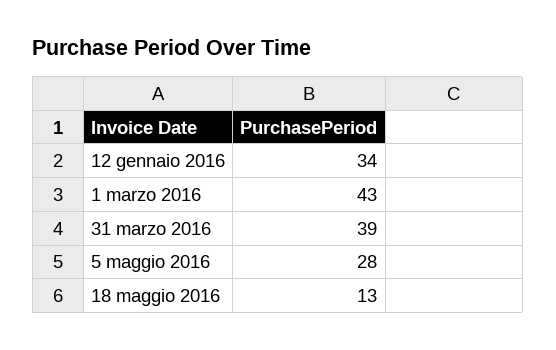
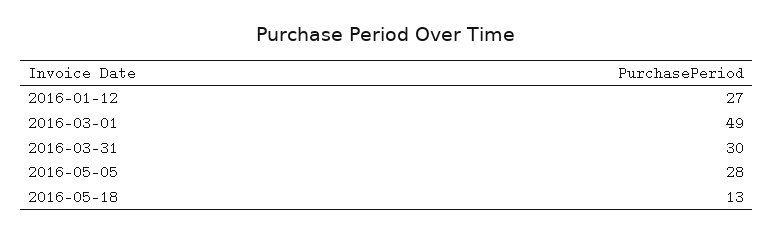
12 gennaio 2016: 34 -> 27
1 marzo 2016: 43 -> 49
31 marzo 2016: 39 -> 30

